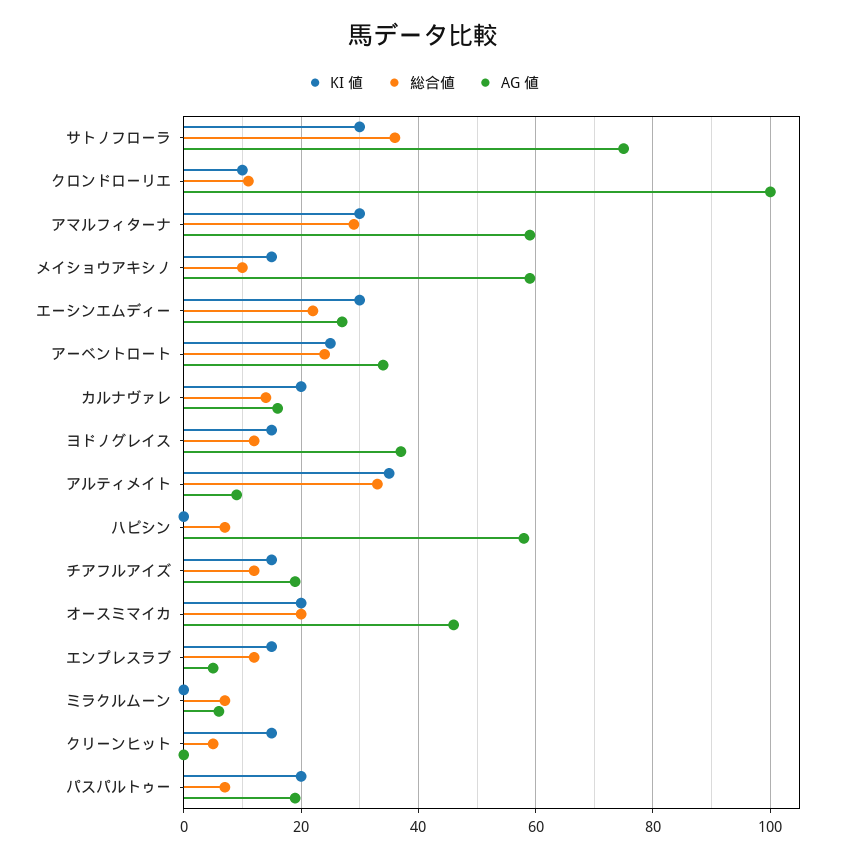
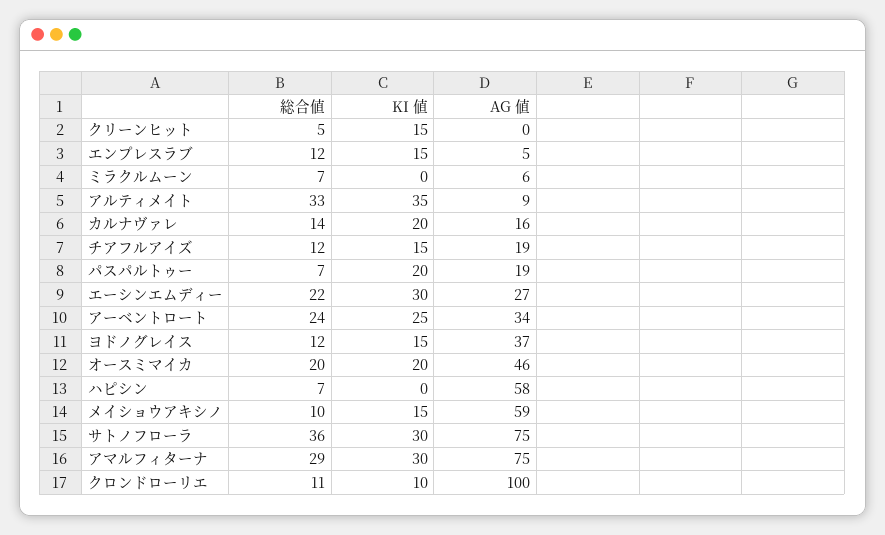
AG 値, アマルフィターナ: 60 -> 75

